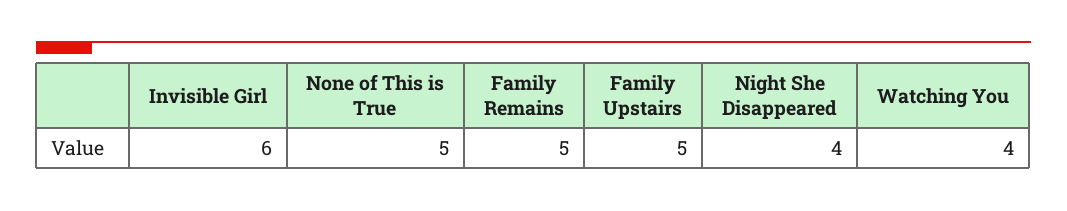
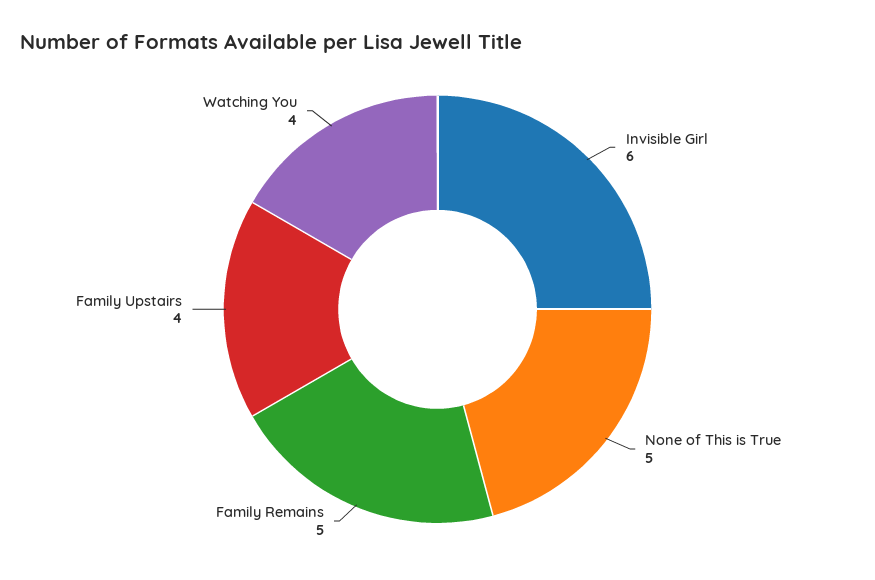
Family Upstairs: 5 -> 4
Night She Disappeared: 4 -> none

